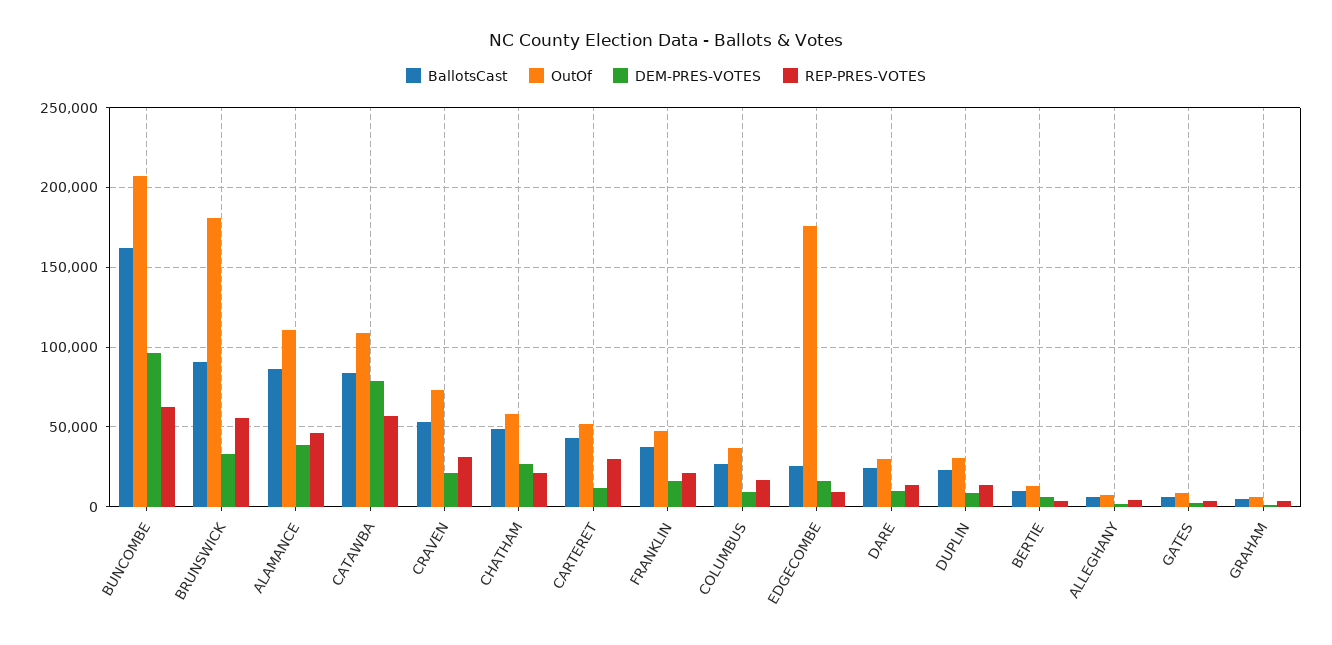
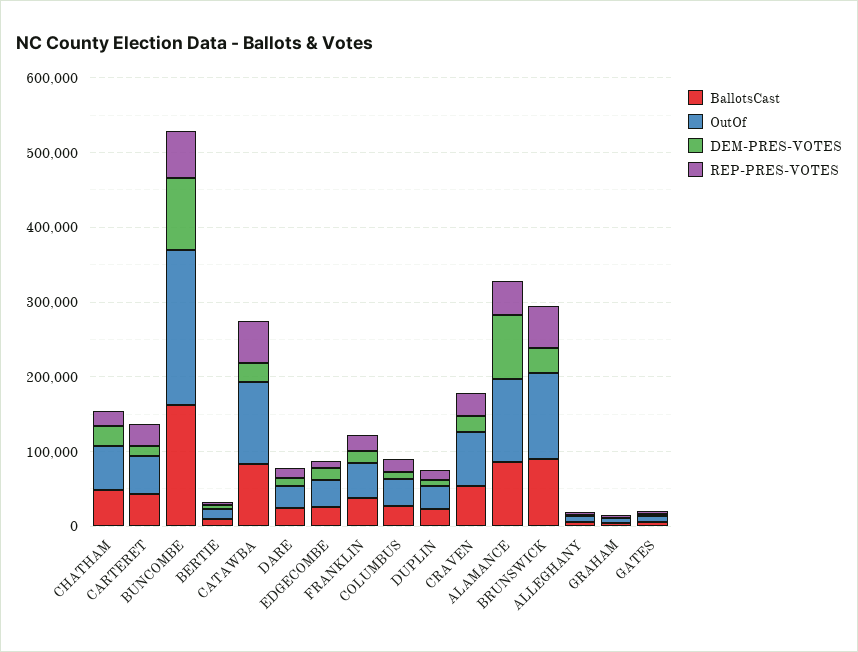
OutOf, BRUNSWICK: 180000 -> 120000
DEM-PRES-VOTES, ALAMANCE: 40000 -> 80000
DEM-PRES-VOTES, CATAWBA: 80000 -> 20000
OutOf, EDGECOMBE: 175000 -> 40000

